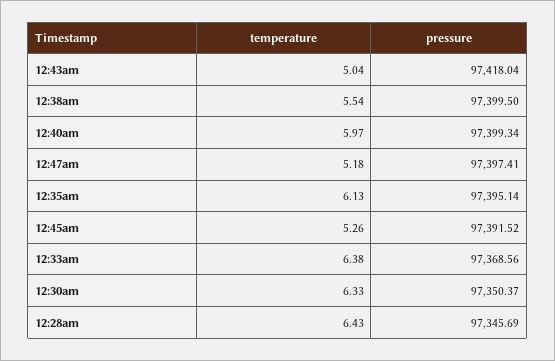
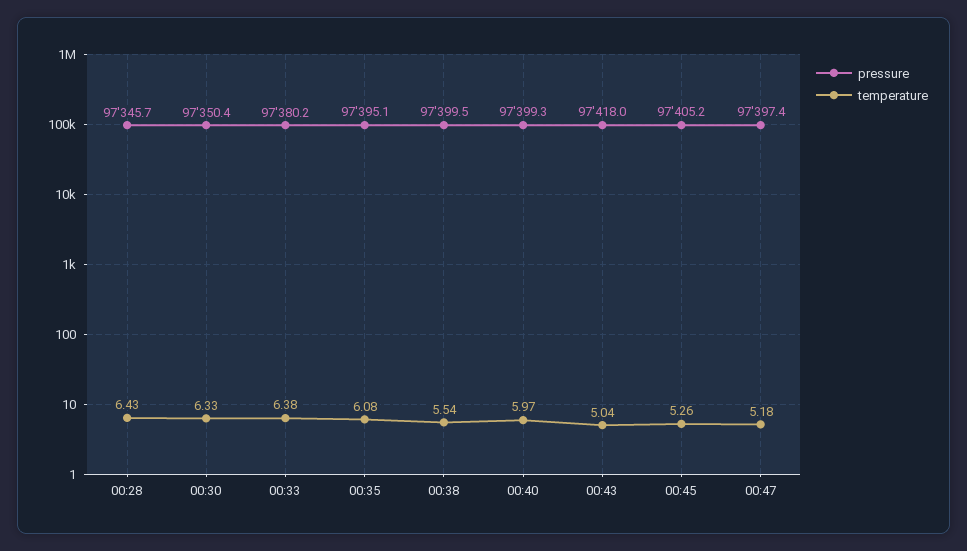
temperature, 12:35am: 6.13 -> 6.08
pressure, 12:45am: 97391.52 -> 97405.2
pressure, 12:33am: 97368.56 -> 97380.2

